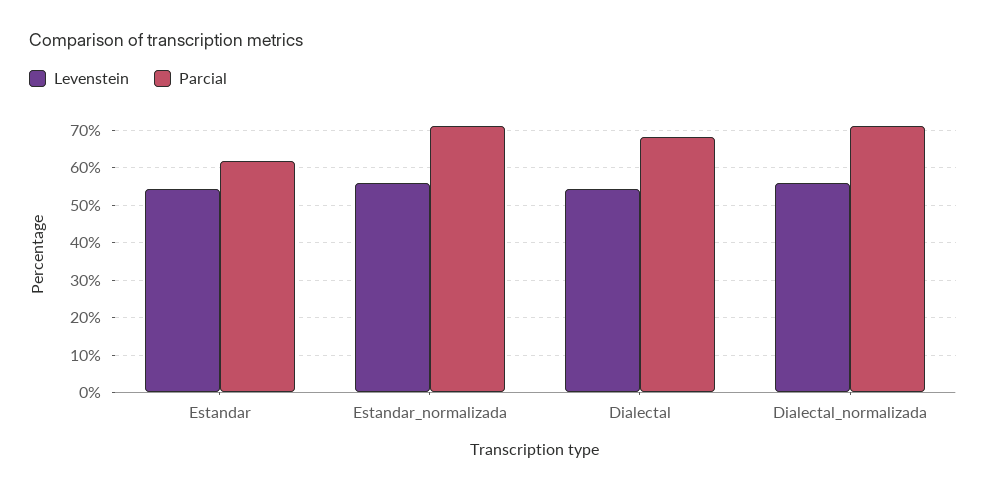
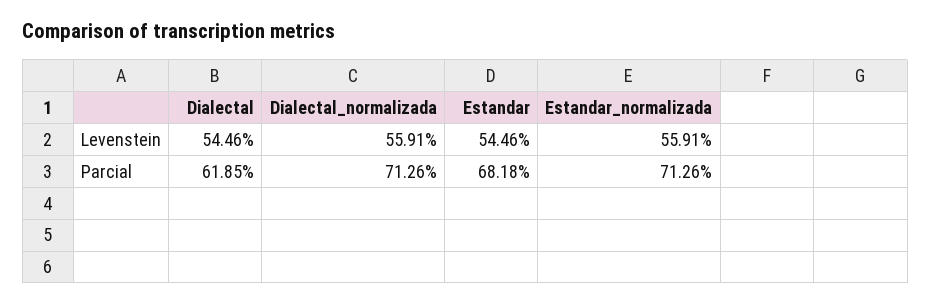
Parcial, Estandar: 62 -> 68.18
Parcial, Dialectal: 68 -> 61.85

